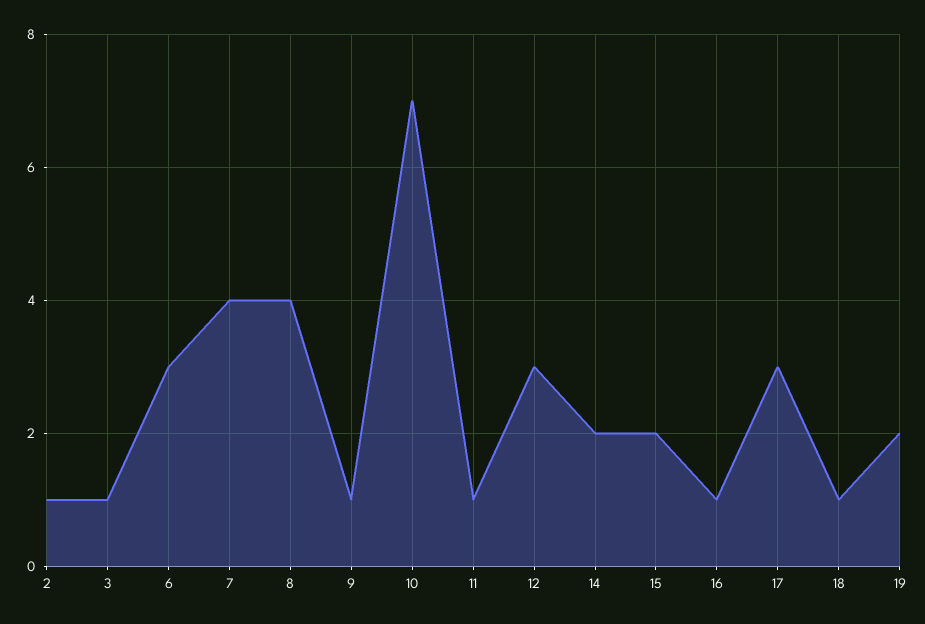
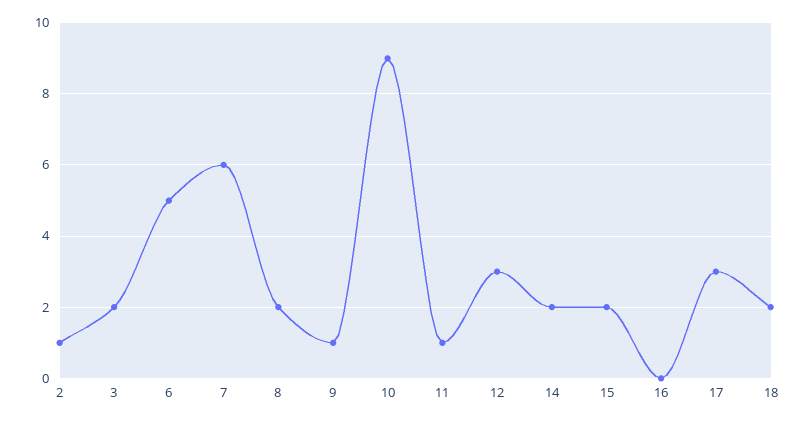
3: 1 -> 2
6: 3 -> 5
7: 4 -> 6
8: 4 -> 2
10: 7 -> 9
16: 1 -> 0
18: 1 -> 2
19: 2 -> none

